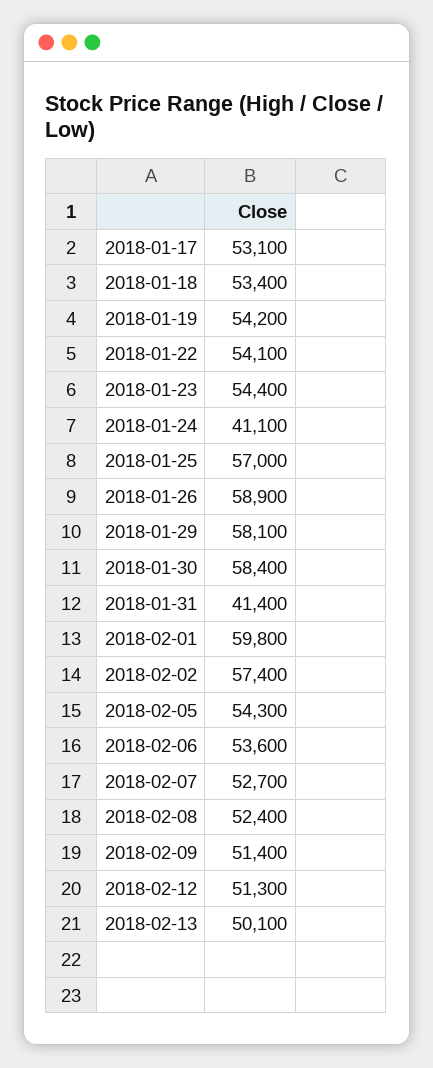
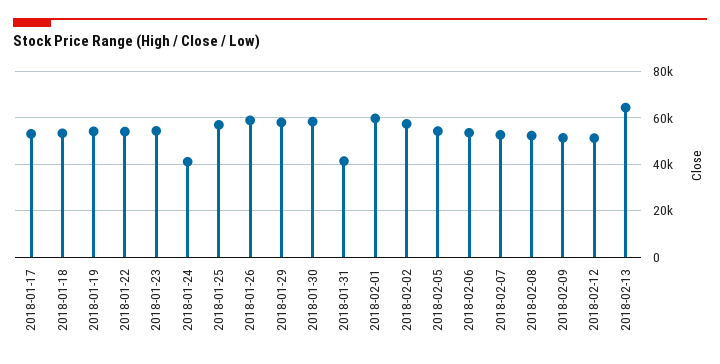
2018-02-13: 50100 -> 65000

